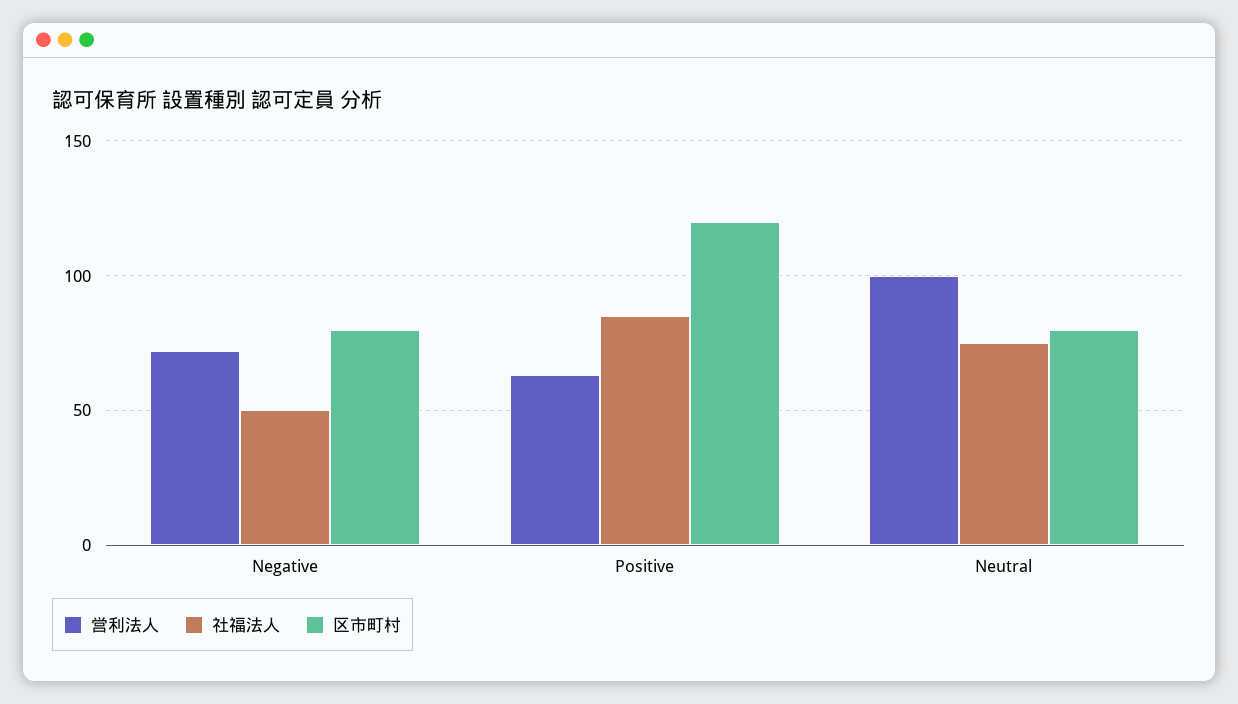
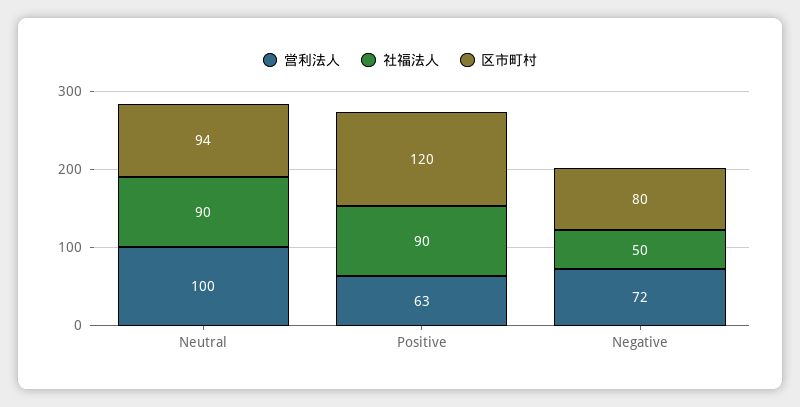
社福法人, Positive: 85 -> 90
社福法人, Neutral: 75 -> 90
区市町村, Neutral: 80 -> 94

